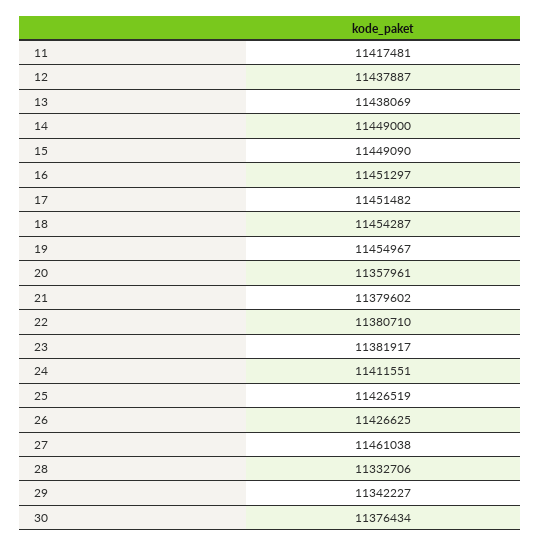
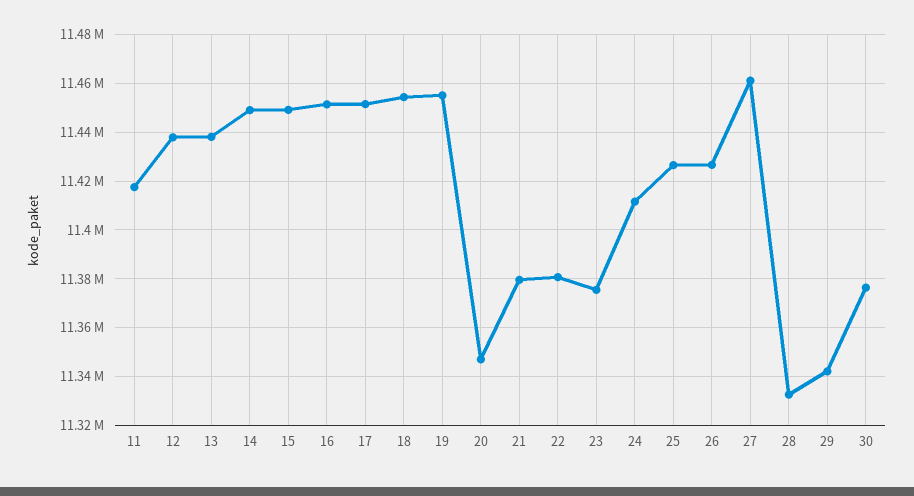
20: 11357961 -> 11347500
23: 11381917 -> 11375000

